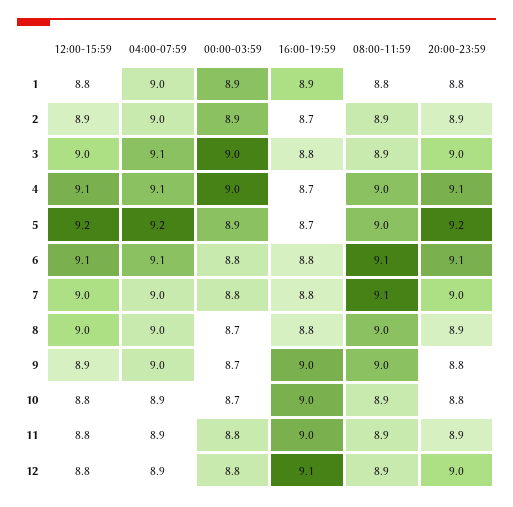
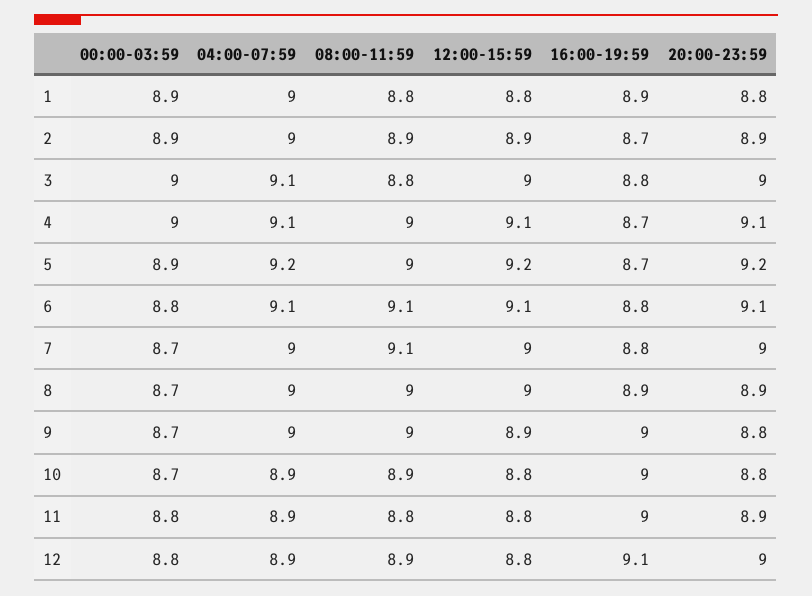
08:00-11:59, 3: 8.9 -> 8.8
00:00-03:59, 7: 8.8 -> 8.7
16:00-19:59, 8: 8.8 -> 8.9
08:00-11:59, 11: 8.9 -> 8.8

